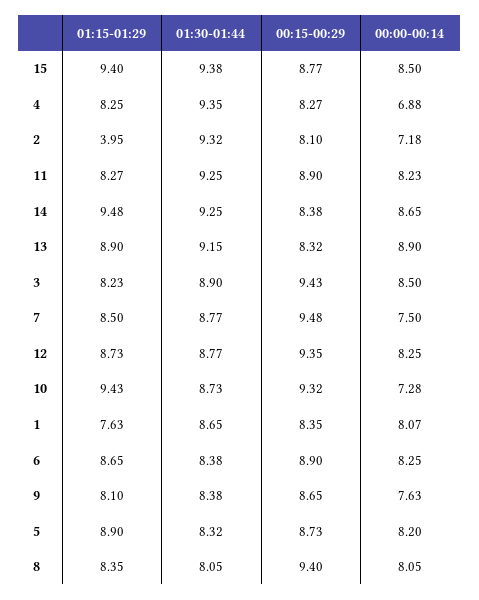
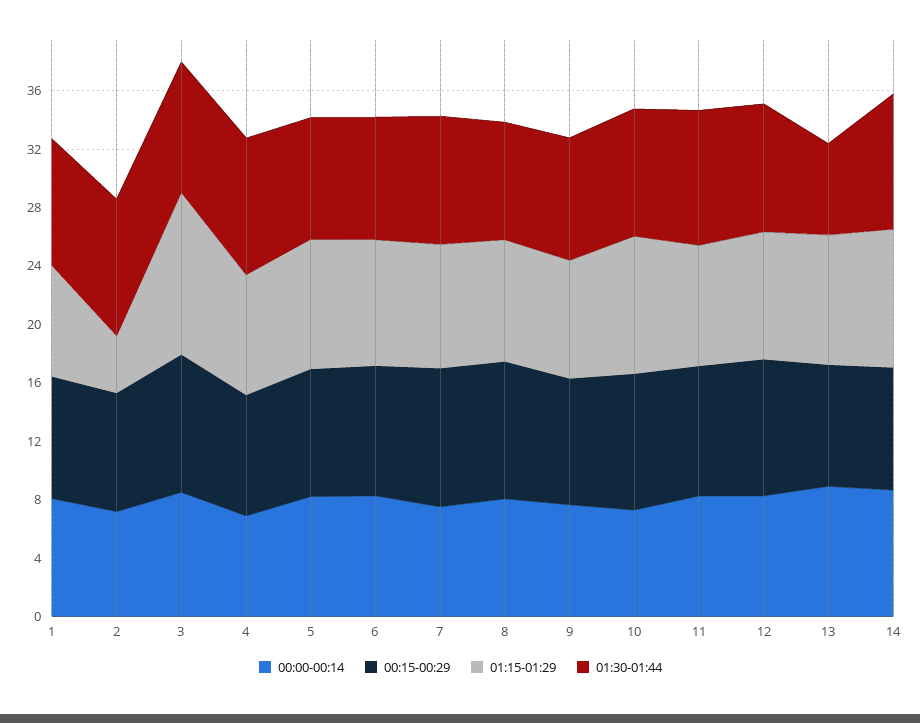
01:15-01:29, 15: 9.4 -> none
01:30-01:44, 15: 9.38 -> none
00:15-00:29, 15: 8.77 -> none
00:00-00:14, 15: 8.5 -> none
01:30-01:44, 13: 9.15 -> 6
01:15-01:29, 3: 8.23 -> 11

